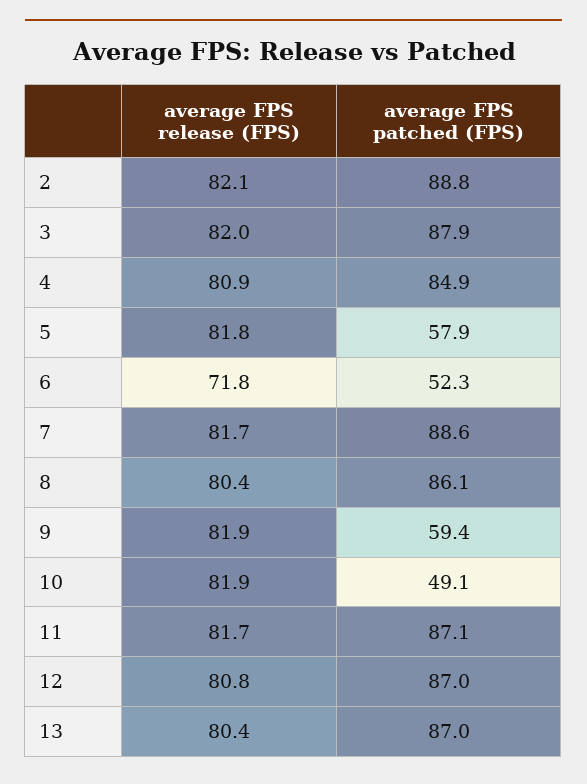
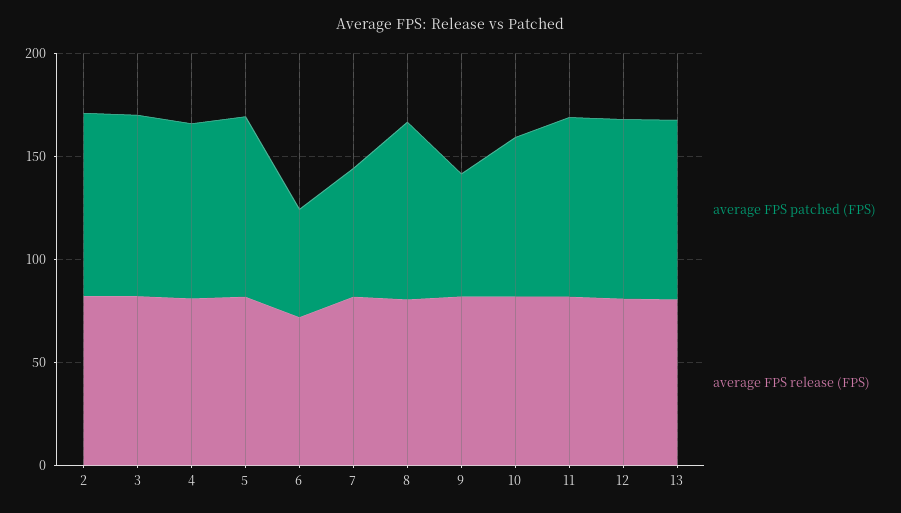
average FPS patched (FPS), 5: 57.9 -> 90
average FPS patched (FPS), 7: 88.6 -> 60
average FPS patched (FPS), 10: 49.1 -> 80

